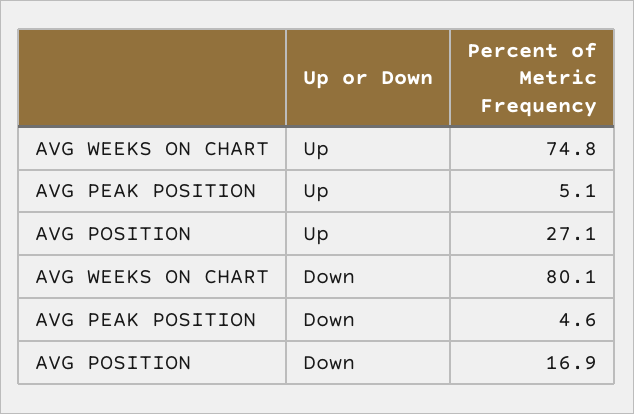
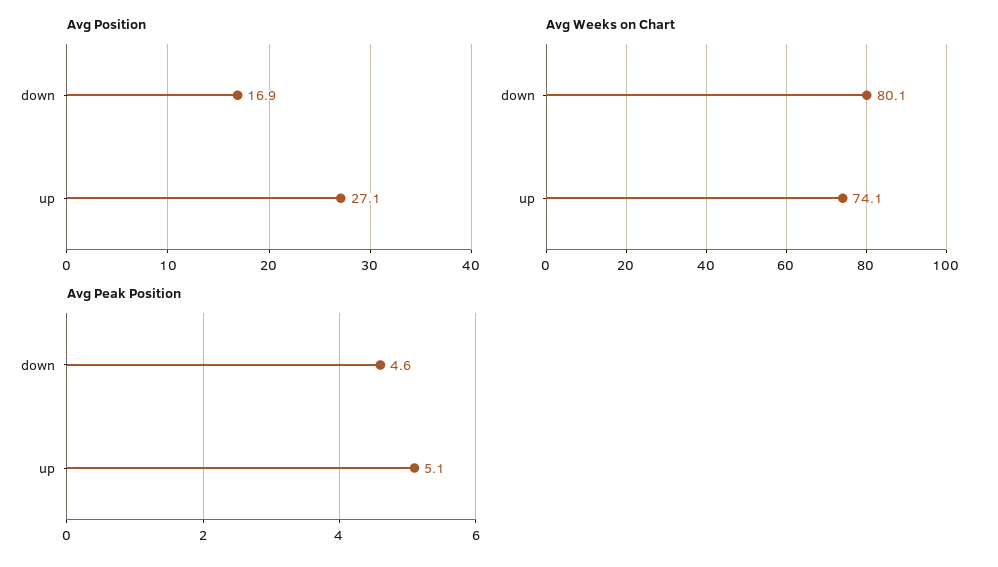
AVG WEEKS ON CHART, Up: 74.8 -> 74.1

